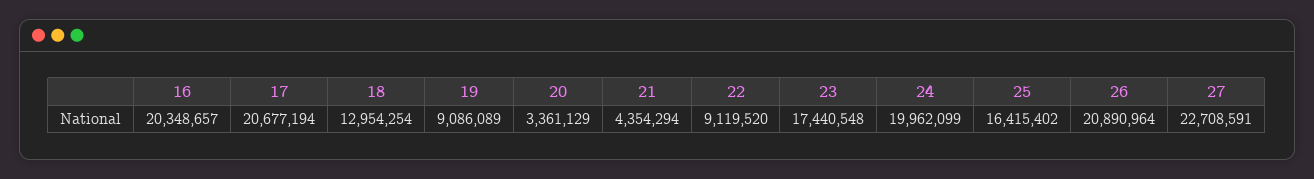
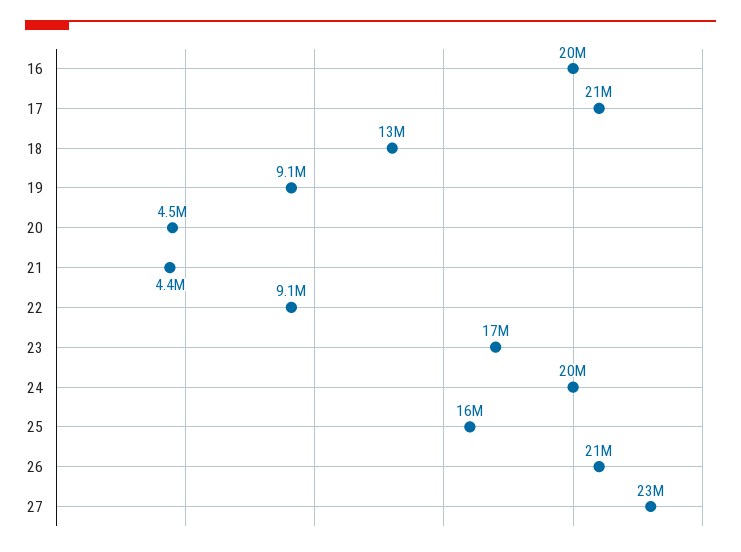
20: 3361129 -> 4500000

